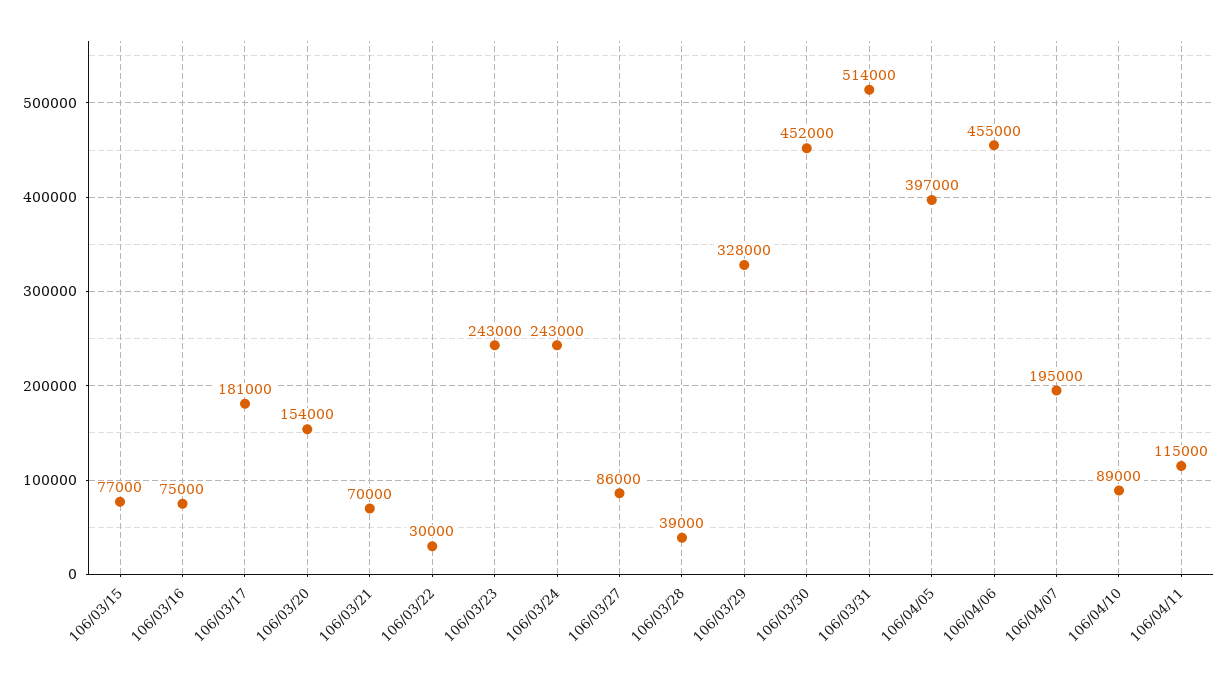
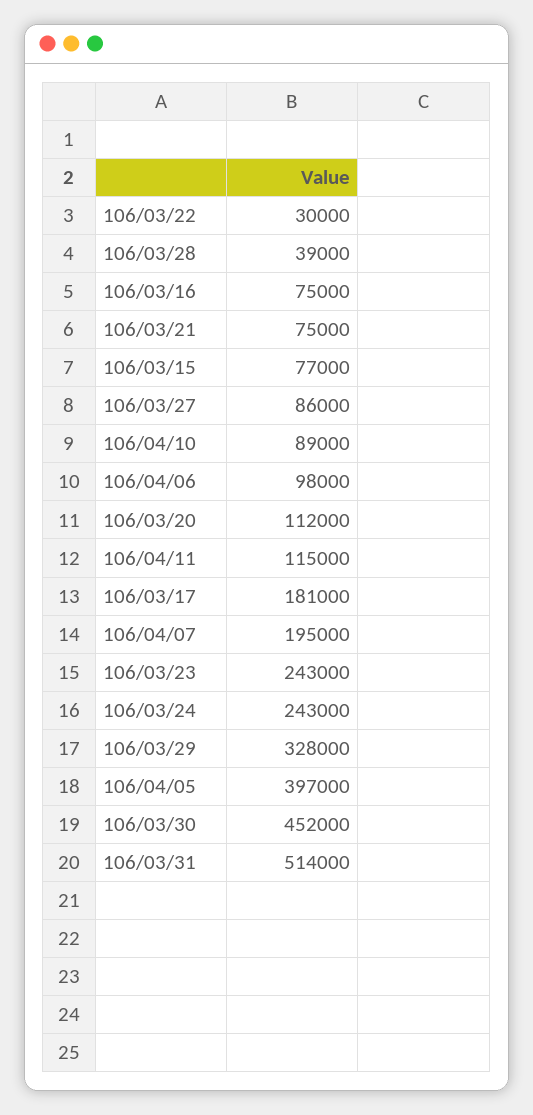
106/03/20: 154000 -> 112000
106/03/21: 70000 -> 75000
106/04/06: 455000 -> 98000

